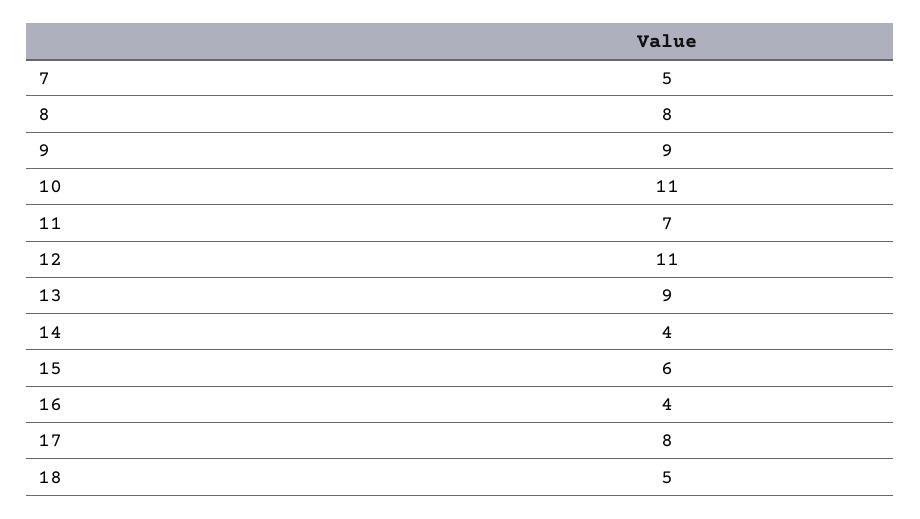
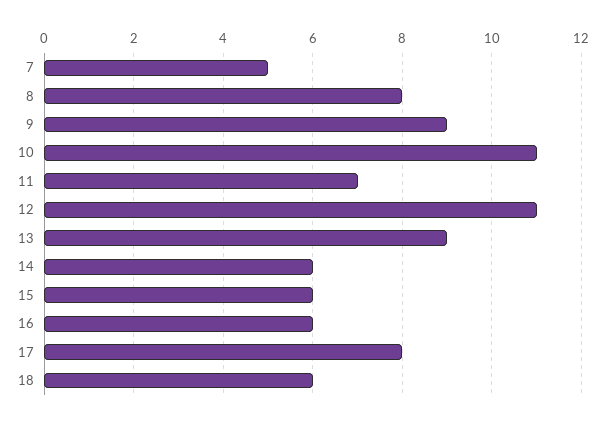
14: 4 -> 6
16: 4 -> 6
18: 5 -> 6

